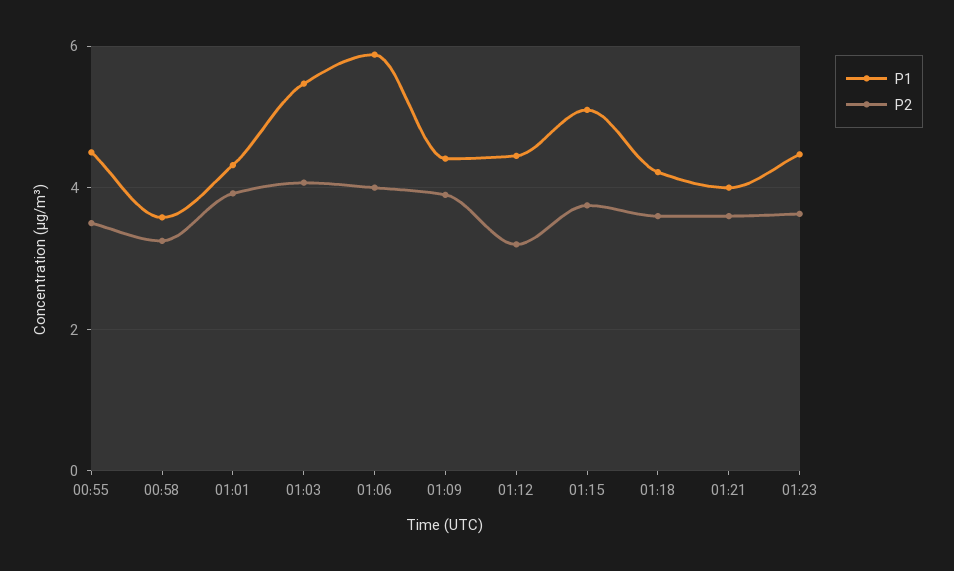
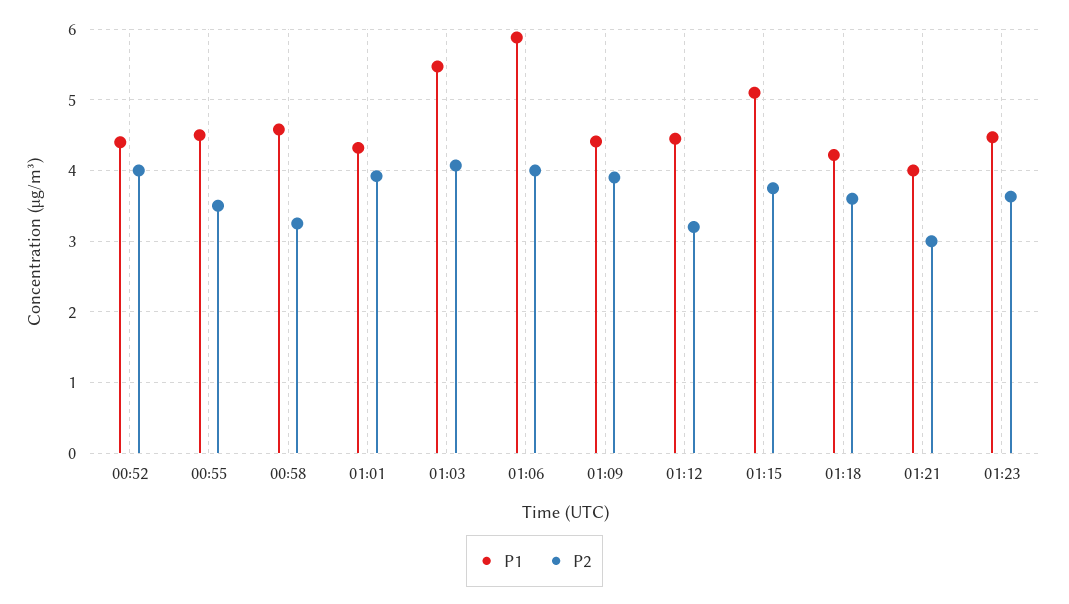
P1, 00:58: 3.6 -> 4.6
P2, 01:21: 3.6 -> 3
P1, 00:52: none -> 4.4
P2, 00:52: none -> 4

